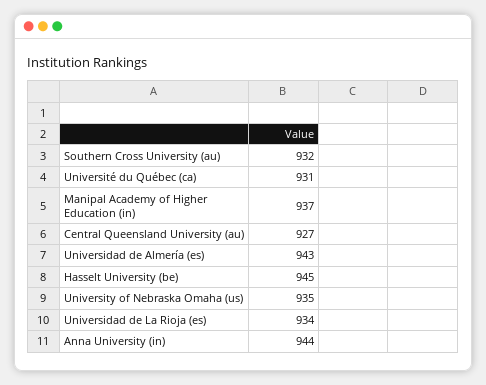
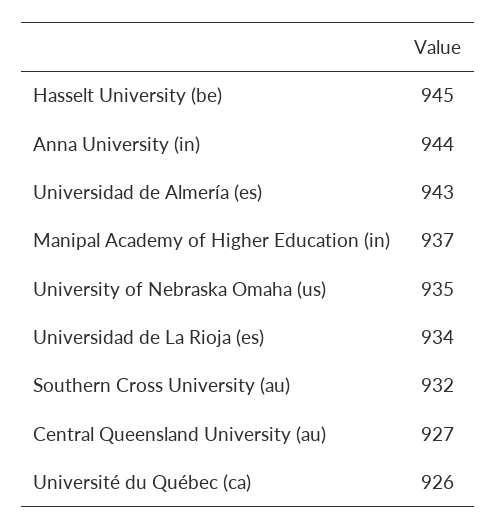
Université du Québec (ca): 931 -> 926

